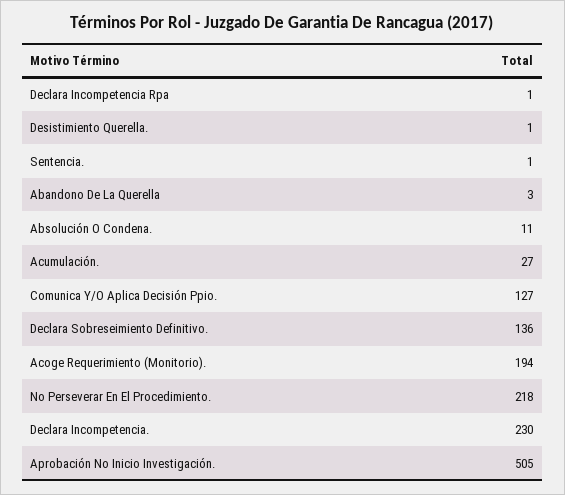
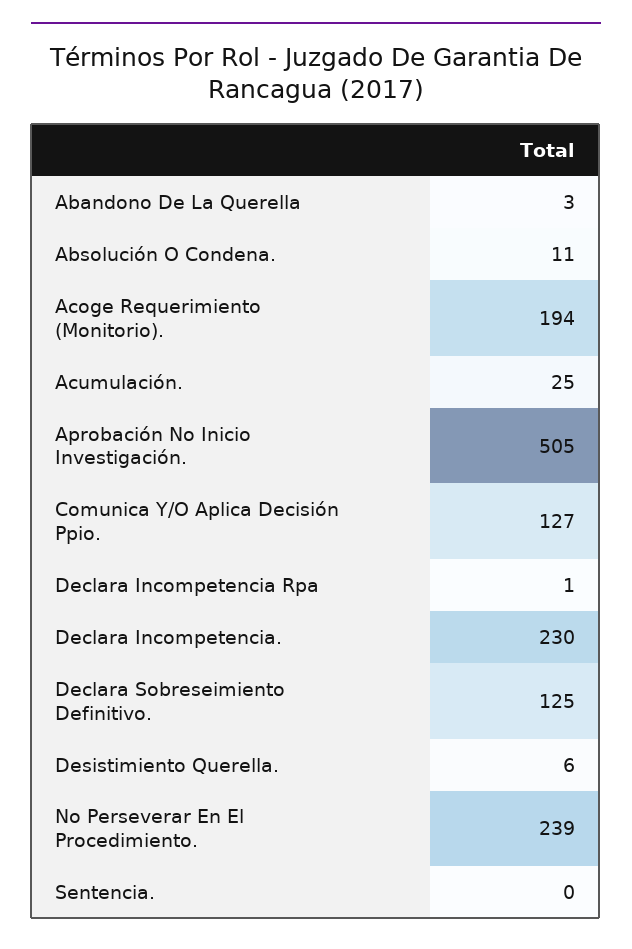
Desistimiento Querella.: 1 -> 6
Sentencia.: 1 -> 0
Acumulación.: 27 -> 25
Declara Sobreseimiento Definitivo.: 136 -> 125
No Perseverar En El Procedimiento.: 218 -> 239

